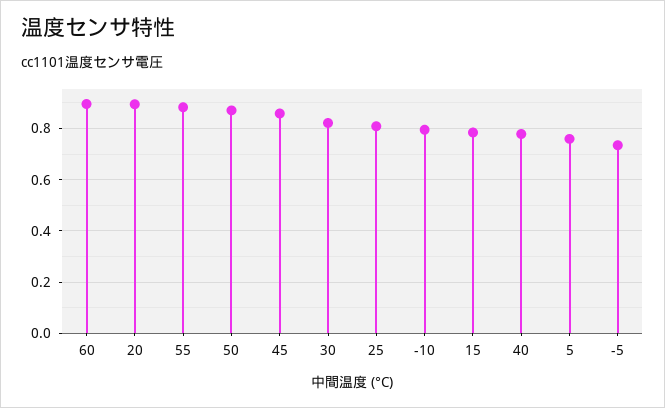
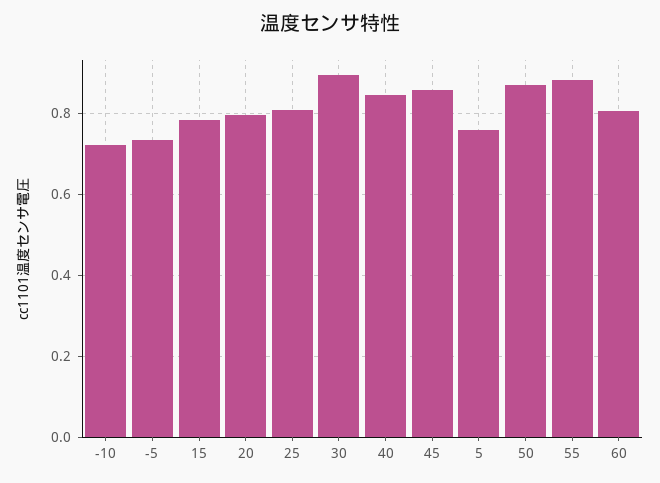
60: 0.9 -> 0.8
20: 0.9 -> 0.8
30: 0.825 -> 0.9
-10: 0.8 -> 0.72
40: 0.775 -> 0.84

